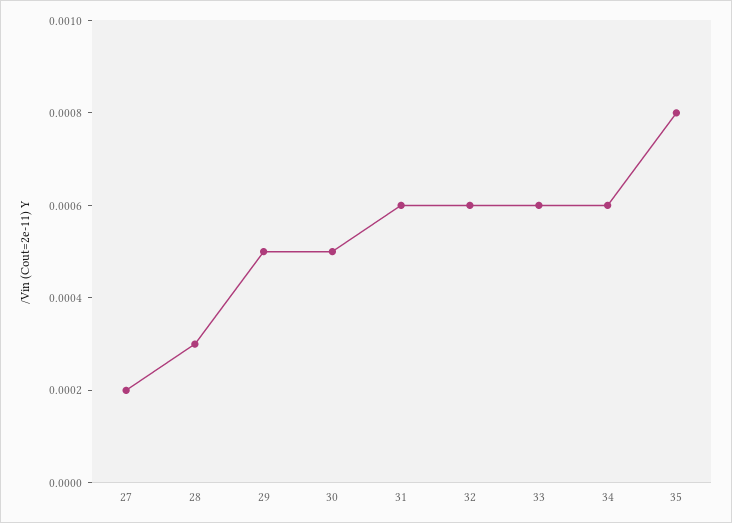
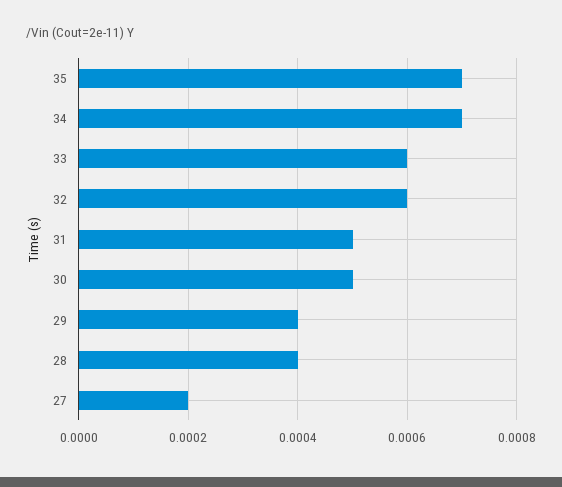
28: 0.0003 -> 0.0004
29: 0.0005 -> 0.0004
31: 0.0006 -> 0.0005
34: 0.0006 -> 0.0007
35: 0.0008 -> 0.0007

